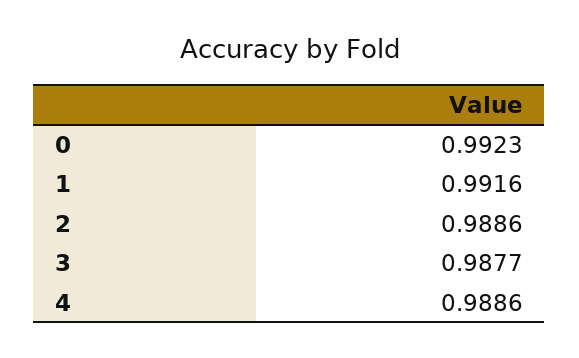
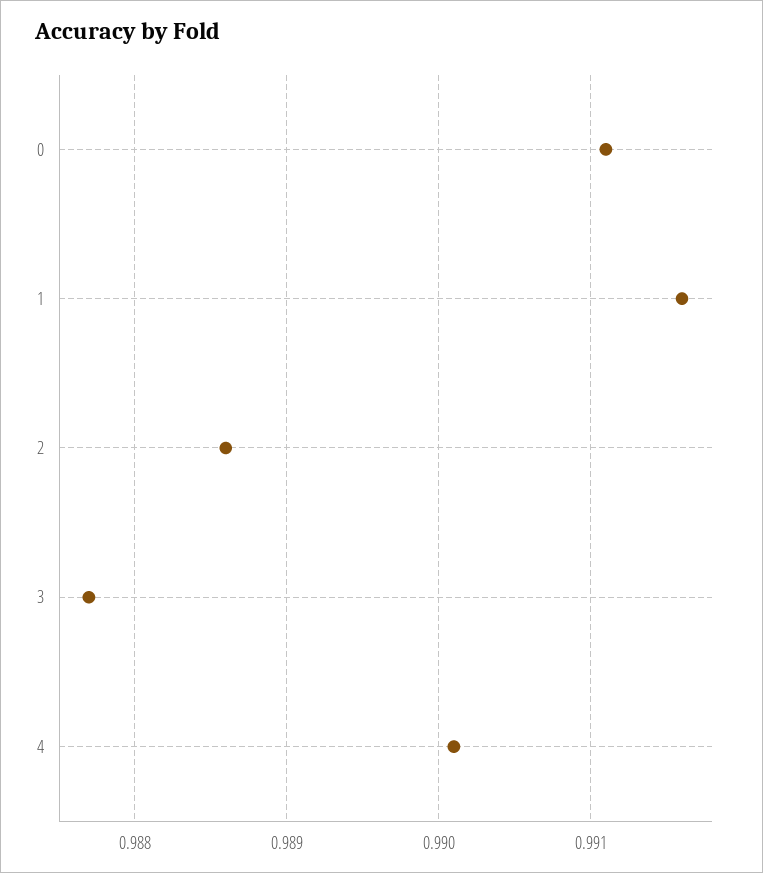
0: 0.9923 -> 0.9911
4: 0.9886 -> 0.9901

